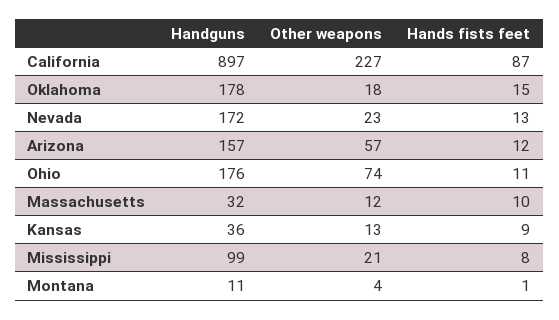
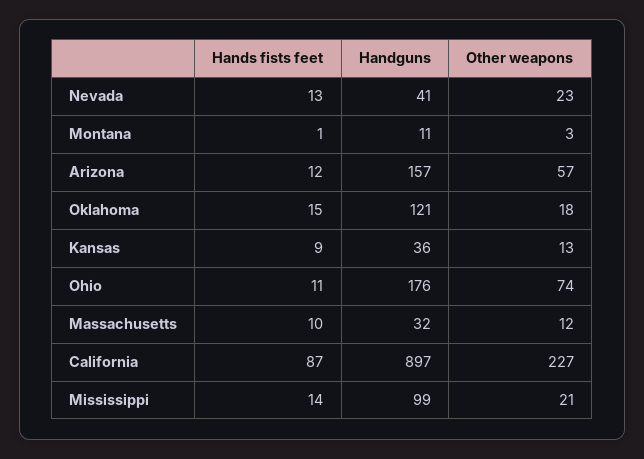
Handguns, Oklahoma: 178 -> 121
Handguns, Nevada: 172 -> 41
Hands fists feet, Mississippi: 8 -> 14
Other weapons, Montana: 4 -> 3

